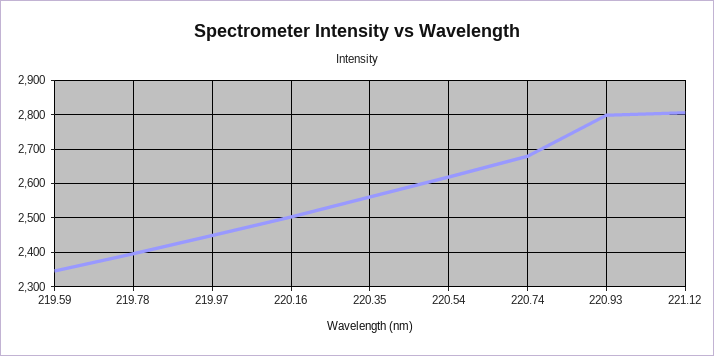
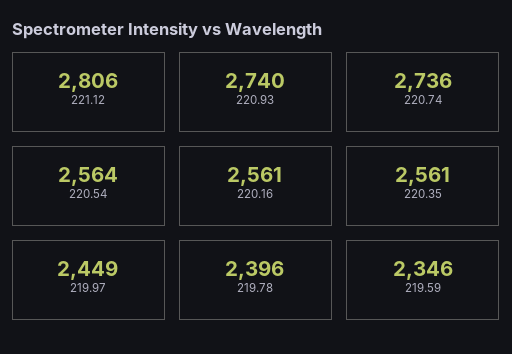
220.16: 2500 -> 2561
220.54: 2620 -> 2564
220.74: 2680 -> 2736
220.93: 2800 -> 2740

